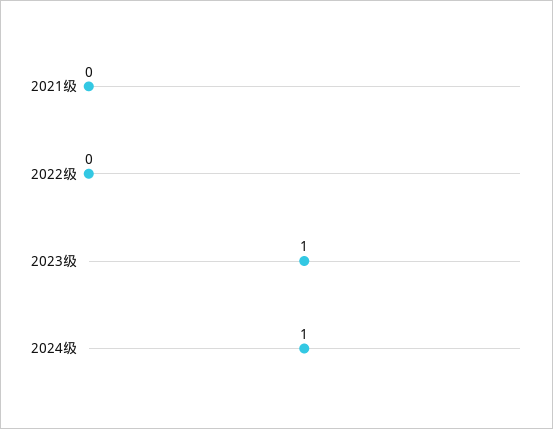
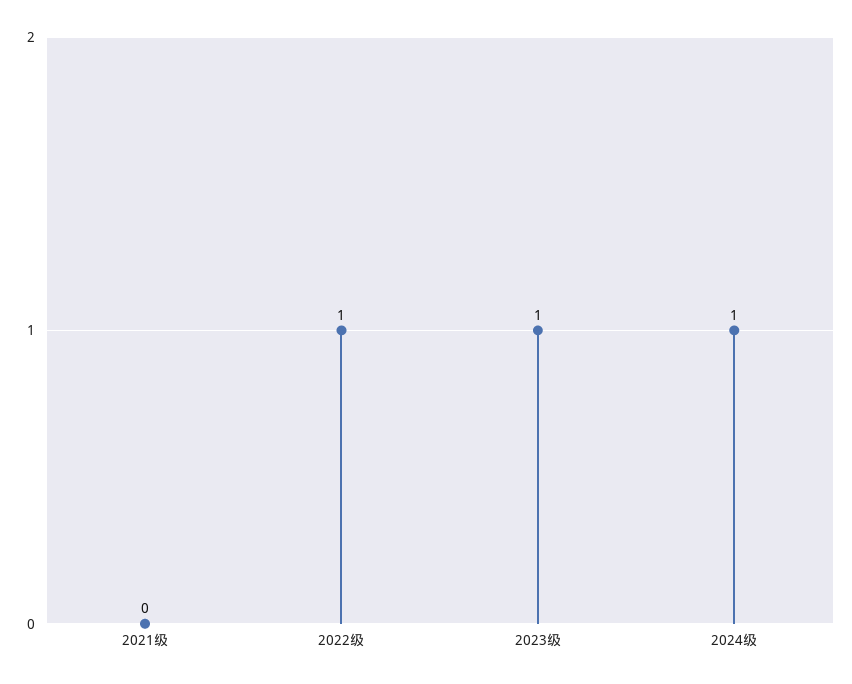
2022级: 0 -> 1

